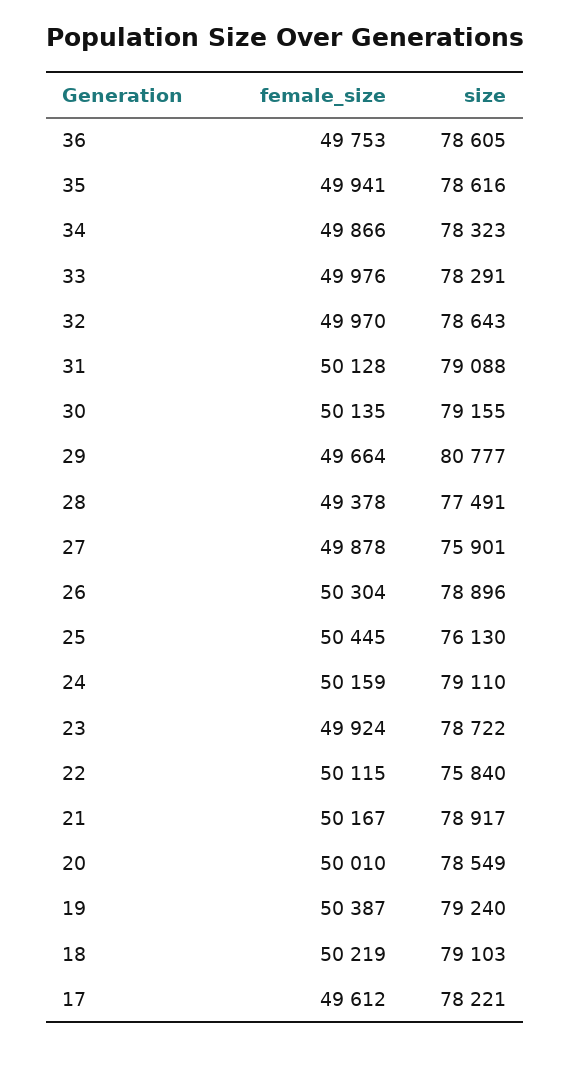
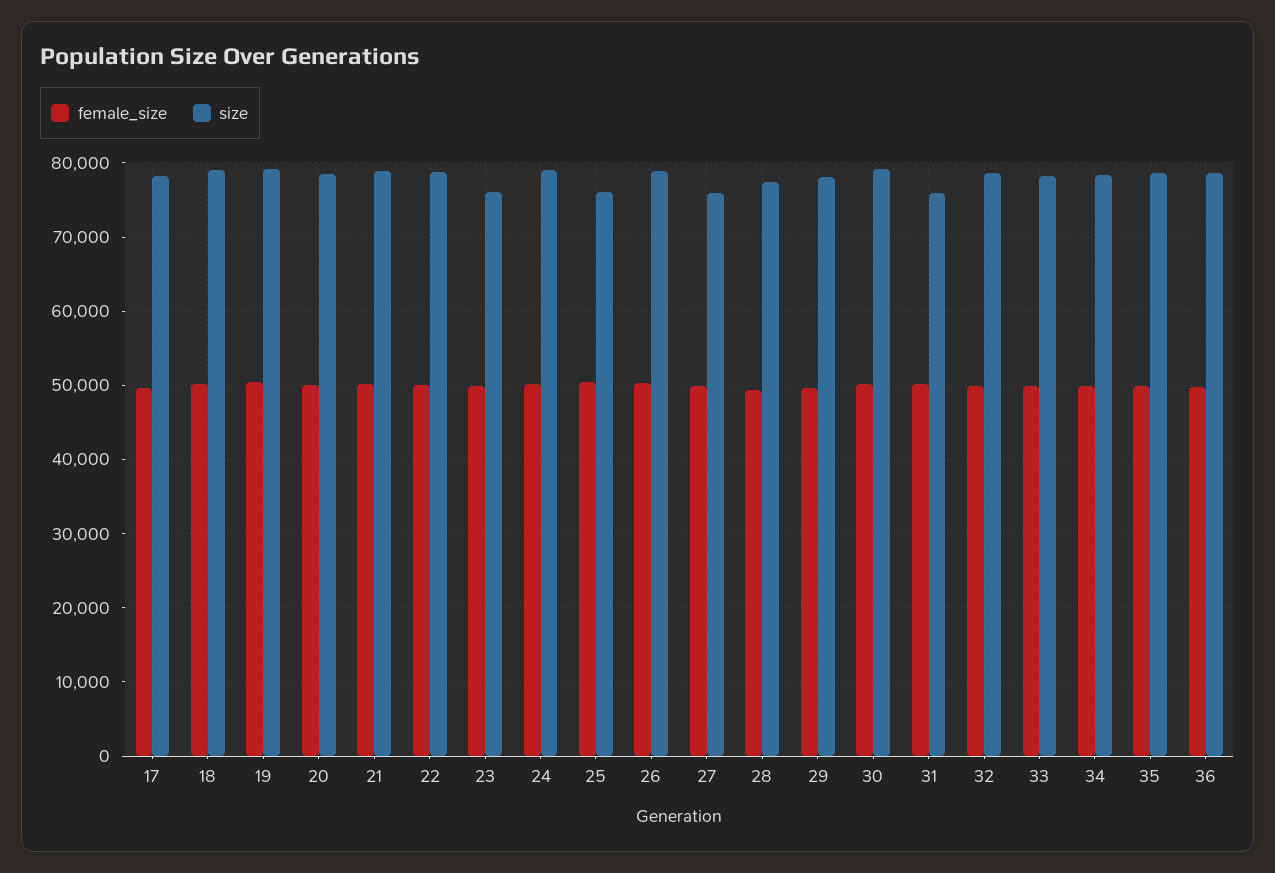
size, 31: 79088 -> 76000
size, 29: 80777 -> 78000
size, 23: 78722 -> 76000
size, 22: 75840 -> 79000

